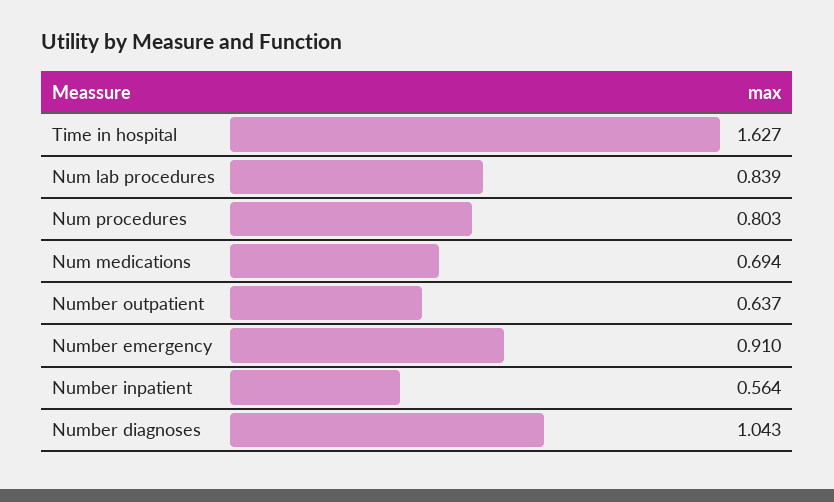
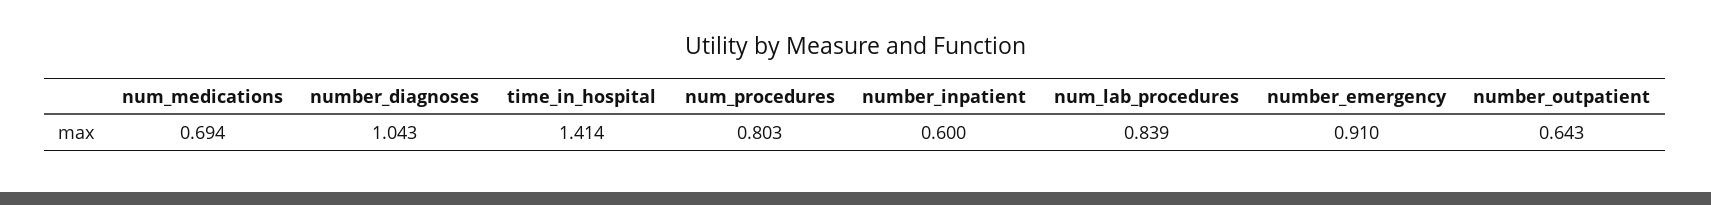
Time in hospital: 1.627 -> 1.414
Number outpatient: 0.637 -> 0.643
Number inpatient: 0.564 -> 0.6

